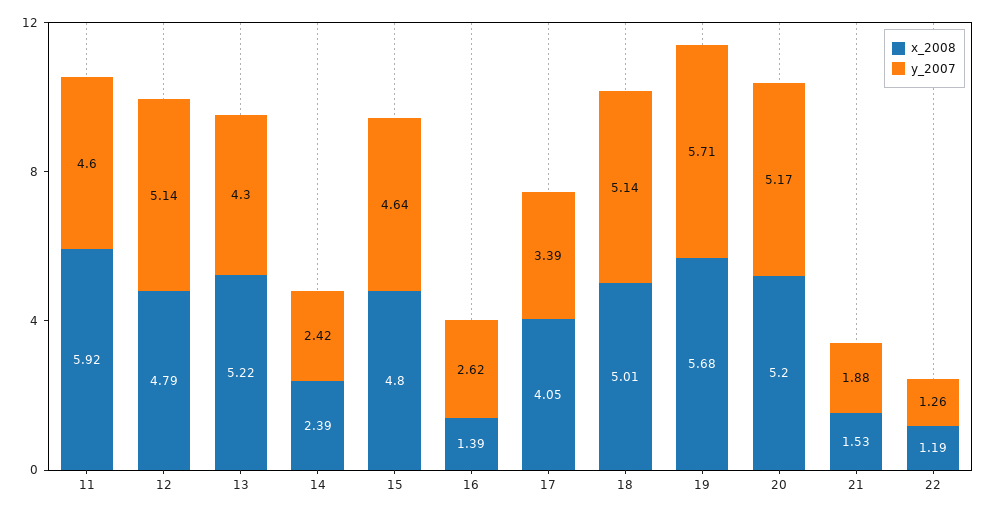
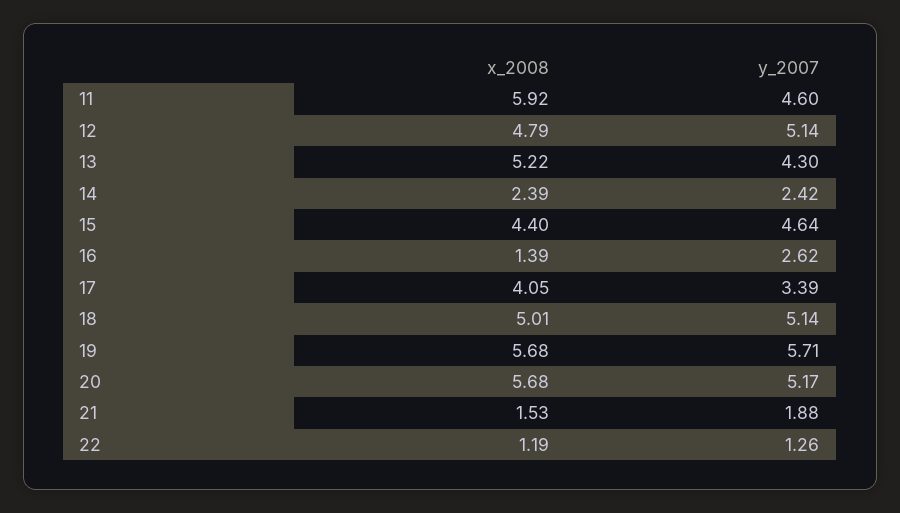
x_2008, 15: 4.8 -> 4.4
x_2008, 20: 5.2 -> 5.68

